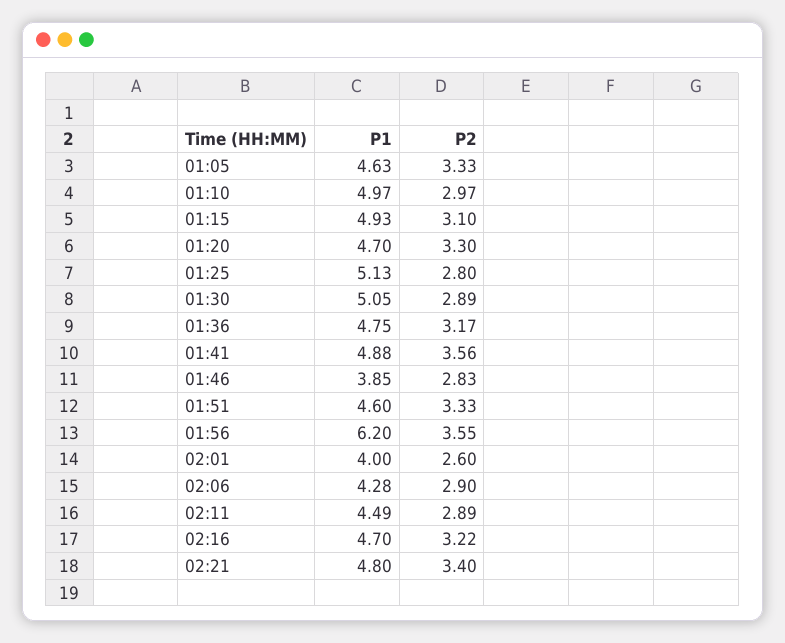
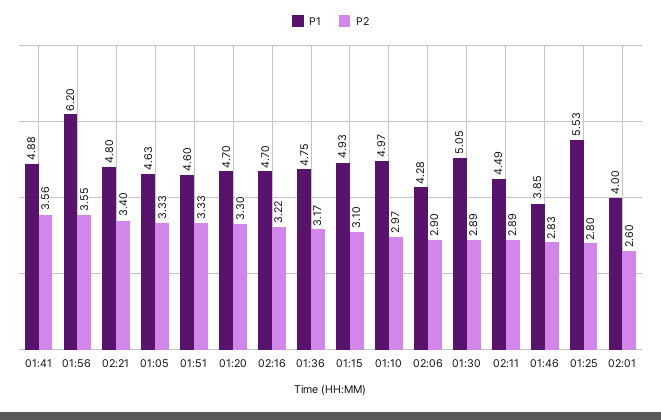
P1, 01:25: 5.13 -> 5.53

